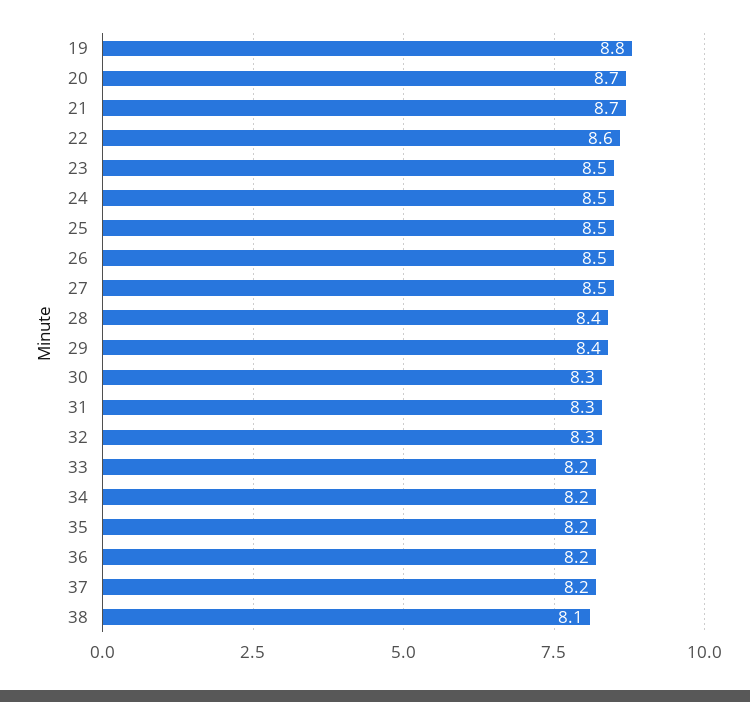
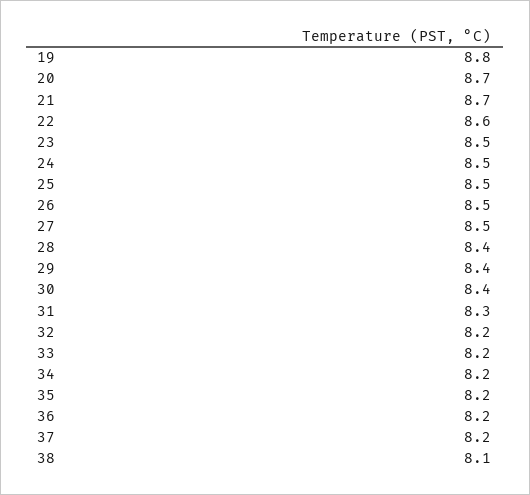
30: 8.3 -> 8.4
32: 8.3 -> 8.2

